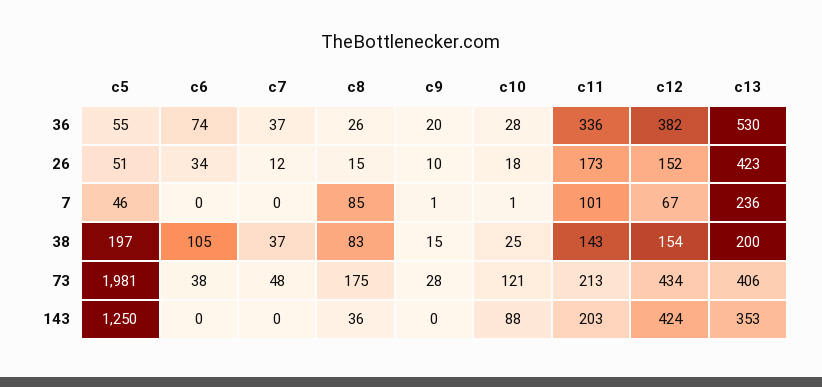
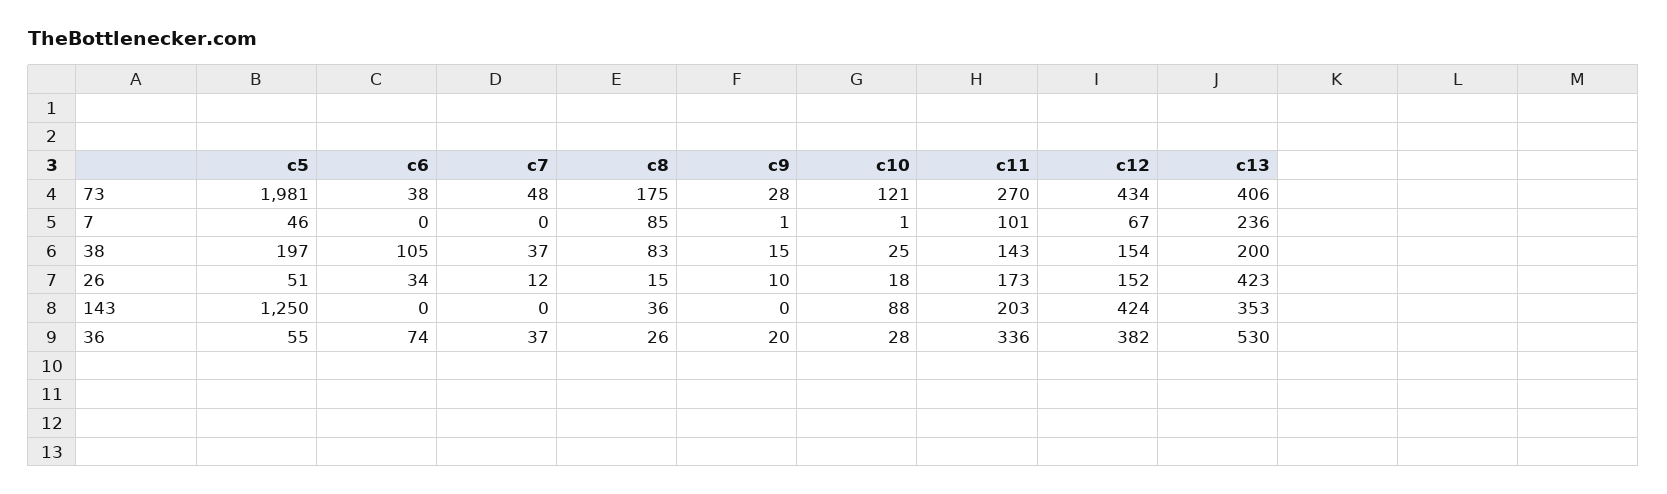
c11, 73: 213 -> 270

